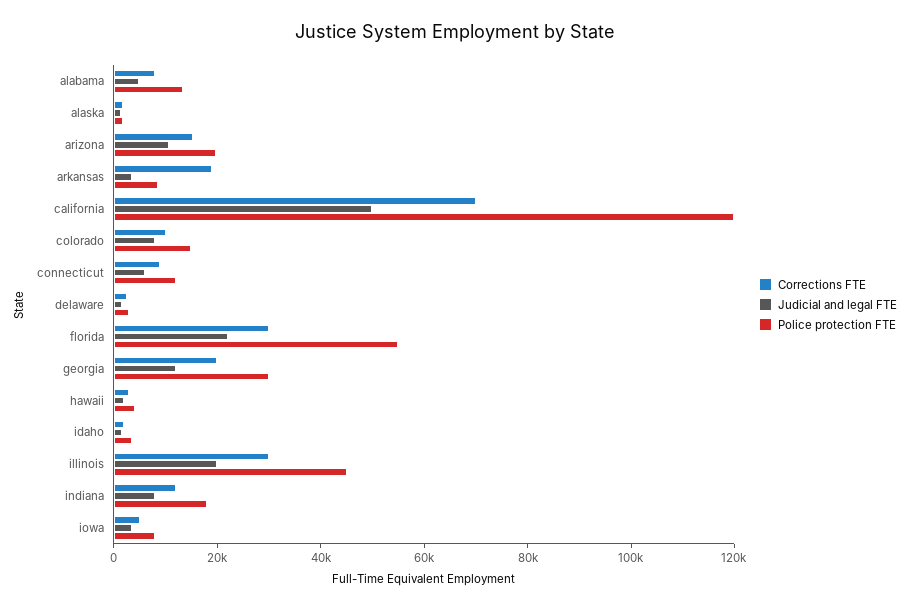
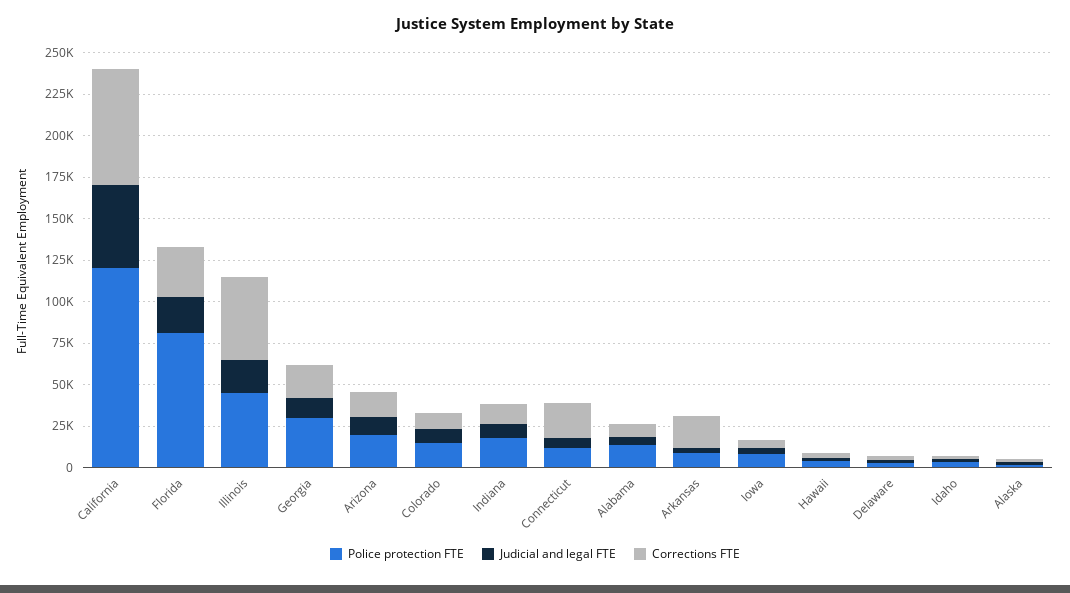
Corrections FTE, connecticut: 10000 -> 20000
Police protection FTE, florida: 55000 -> 80000
Corrections FTE, illinois: 30000 -> 50000

